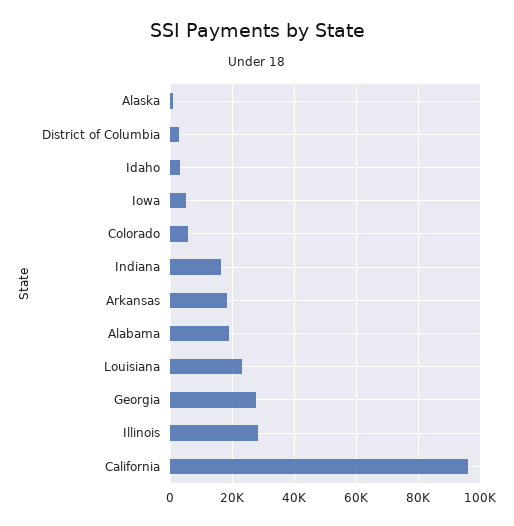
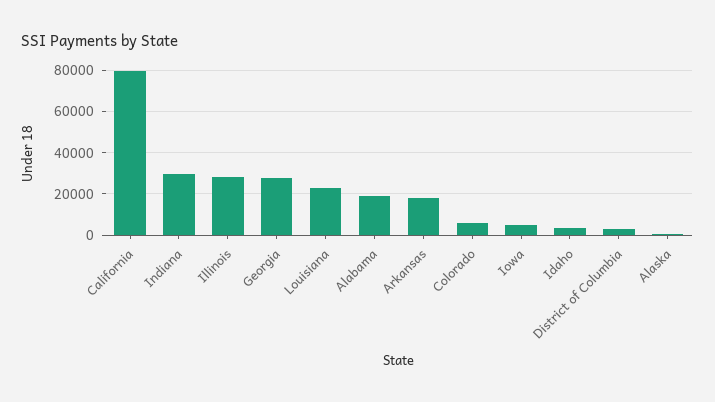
Indiana: 16000 -> 30000
California: 96000 -> 80000

